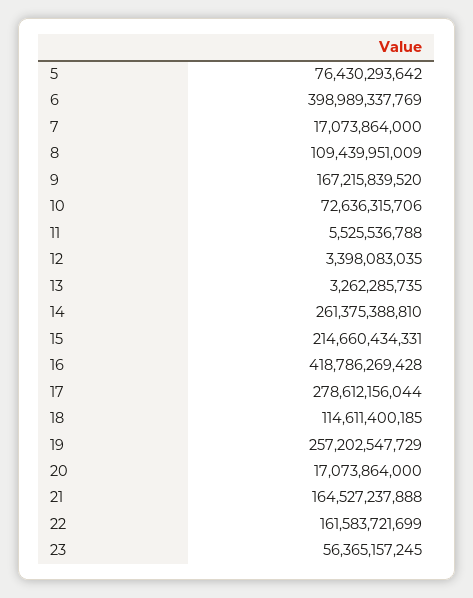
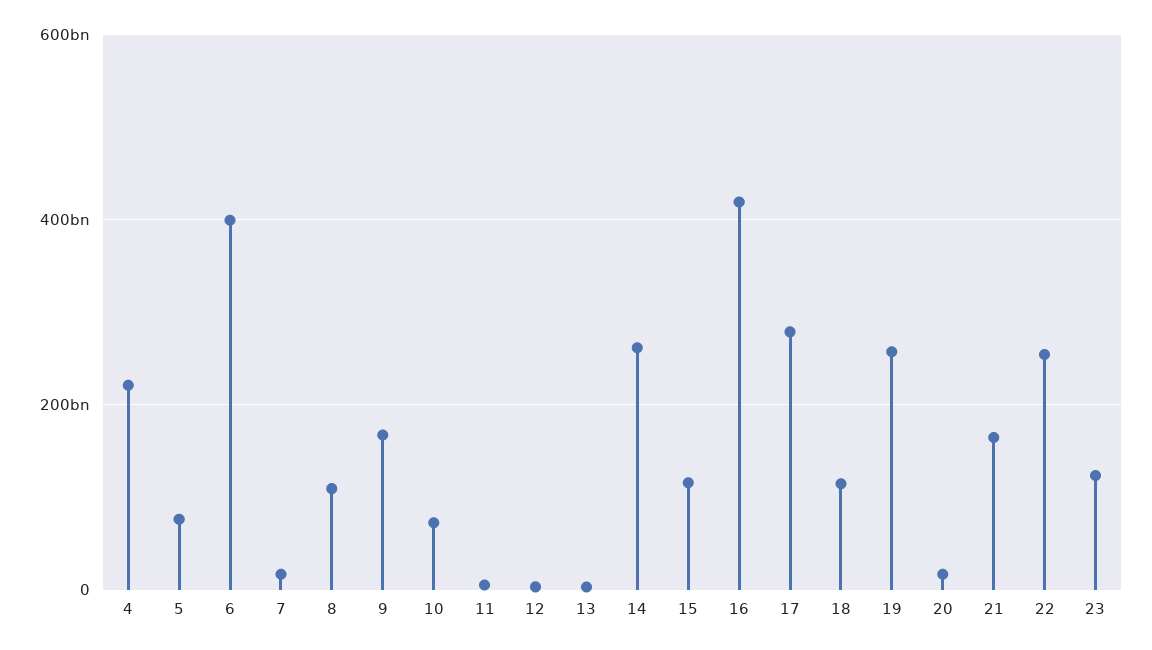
15: 214660434331 -> 120000000000
22: 161583721699 -> 260000000000
23: 56365157245 -> 120000000000
4: none -> 220000000000

